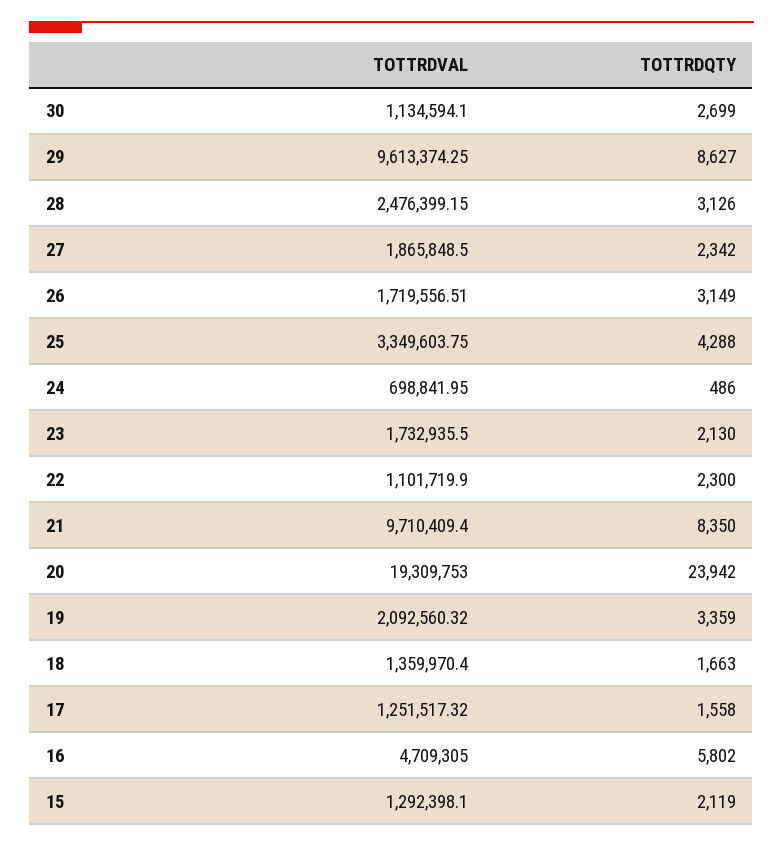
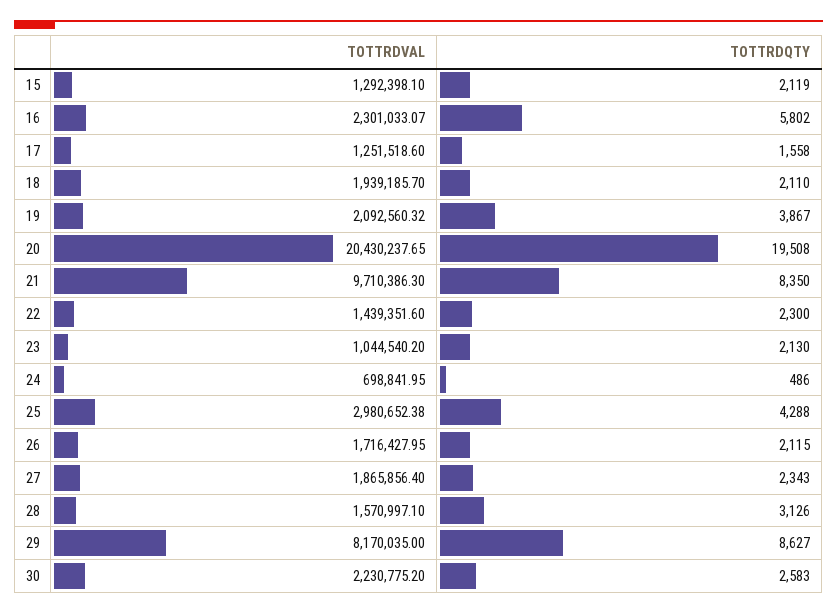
TOTTRDVAL, 30: 1134594.1 -> 2230775.2
TOTTRDQTY, 30: 2699 -> 2583
TOTTRDVAL, 29: 9613374.25 -> 8170035
TOTTRDVAL, 28: 2476399.15 -> 1570997.1
TOTTRDVAL, 27: 1865848.5 -> 1865856.4
TOTTRDQTY, 27: 2342 -> 2343
TOTTRDVAL, 26: 1719556.51 -> 1716427.95
TOTTRDQTY, 26: 3149 -> 2115
TOTTRDVAL, 25: 3349603.75 -> 2980652.38
TOTTRDVAL, 23: 1732935.5 -> 1044540.2
TOTTRDVAL, 22: 1101719.9 -> 1439351.6
TOTTRDVAL, 21: 9710409.4 -> 9710386.3
TOTTRDVAL, 20: 19309753 -> 20430237.65
TOTTRDQTY, 20: 23942 -> 19508
TOTTRDQTY, 19: 3359 -> 3867
TOTTRDVAL, 18: 1359970.4 -> 1939185.7
TOTTRDQTY, 18: 1663 -> 2110
TOTTRDVAL, 17: 1251517.32 -> 1251518.6
TOTTRDVAL, 16: 4709305 -> 2301033.07

